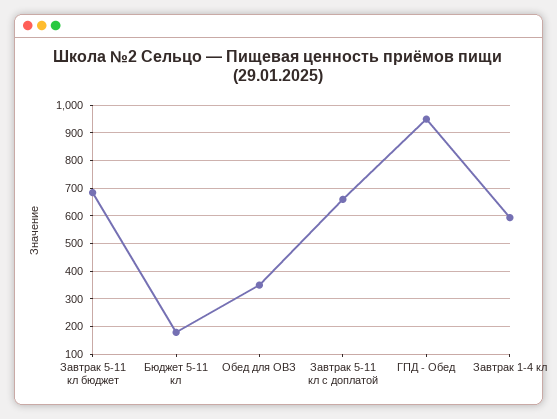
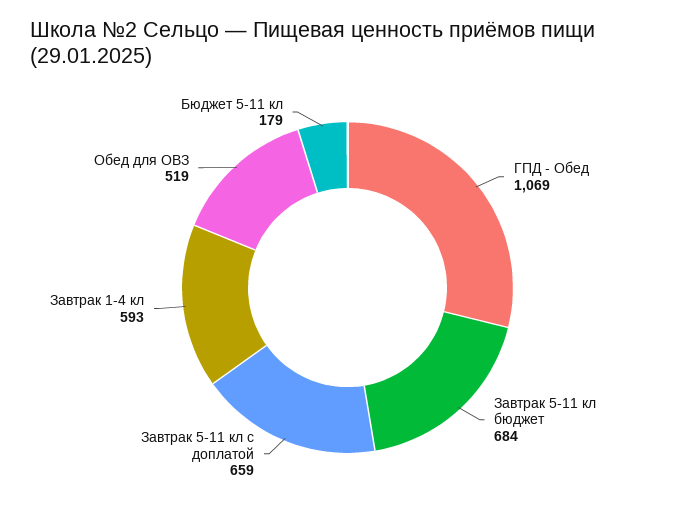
Обед для ОВЗ: 350 -> 519
ГПД - Обед: 950 -> 1069

